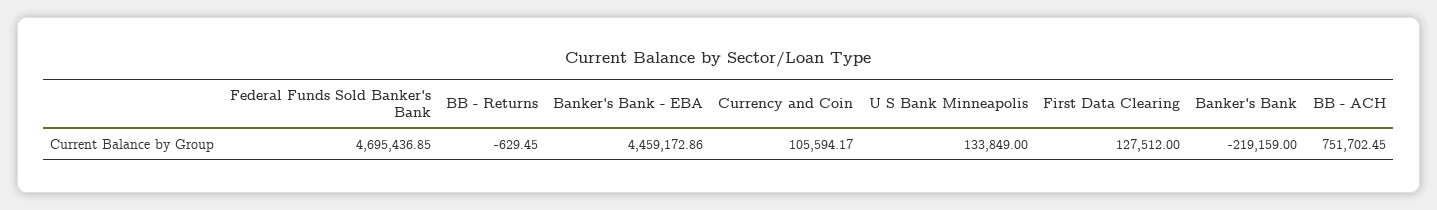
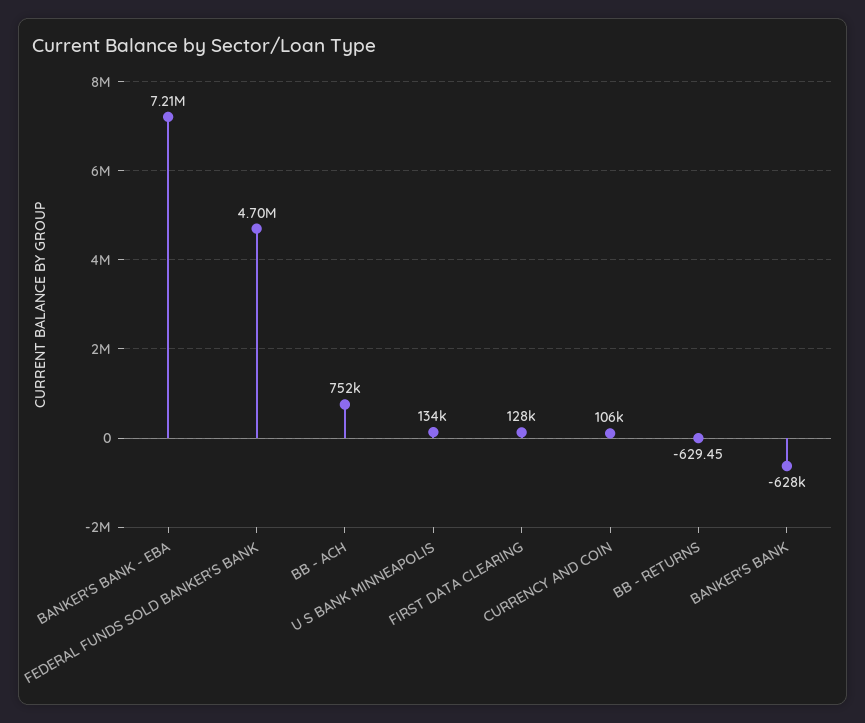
Banker's Bank - EBA: 4459172.86 -> 7210000
Banker's Bank: -219159 -> -628000

